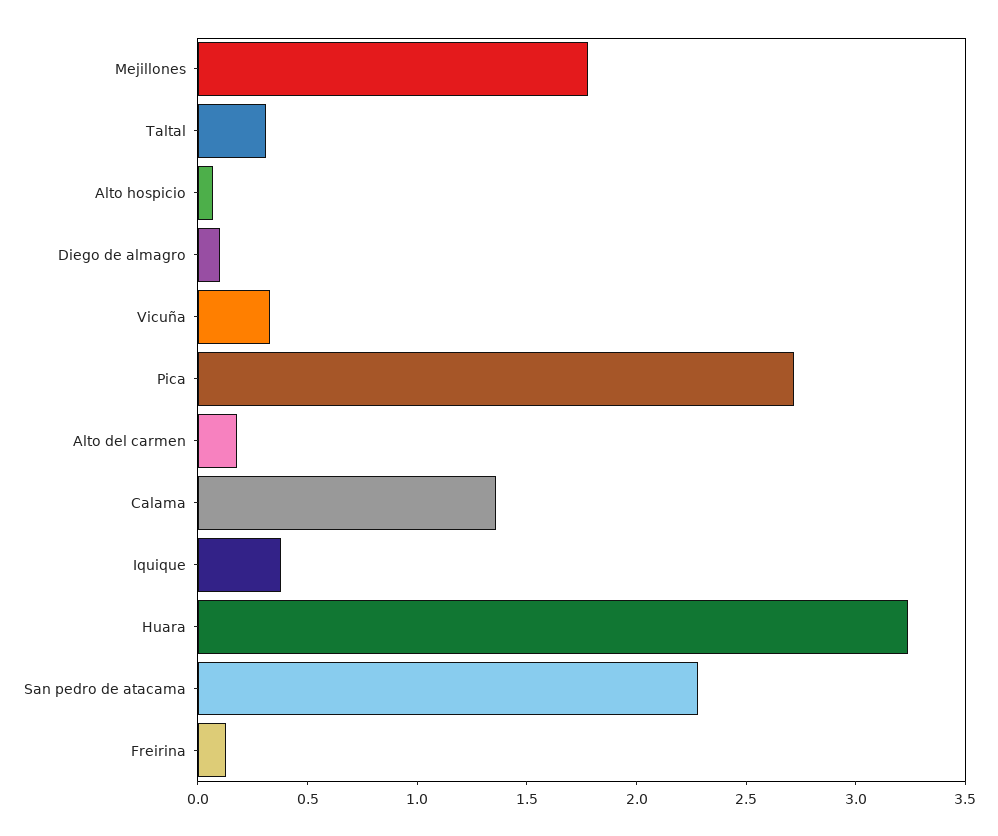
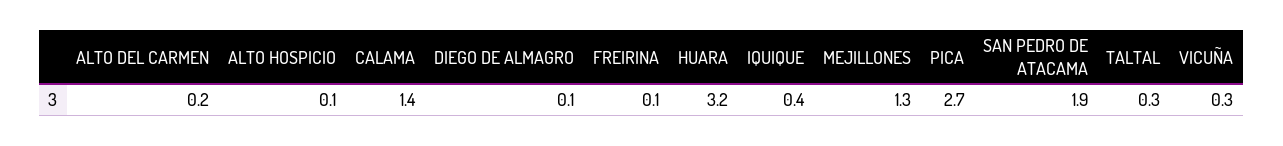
Mejillones: 1.8 -> 1.3
San pedro de atacama: 2.3 -> 1.9

